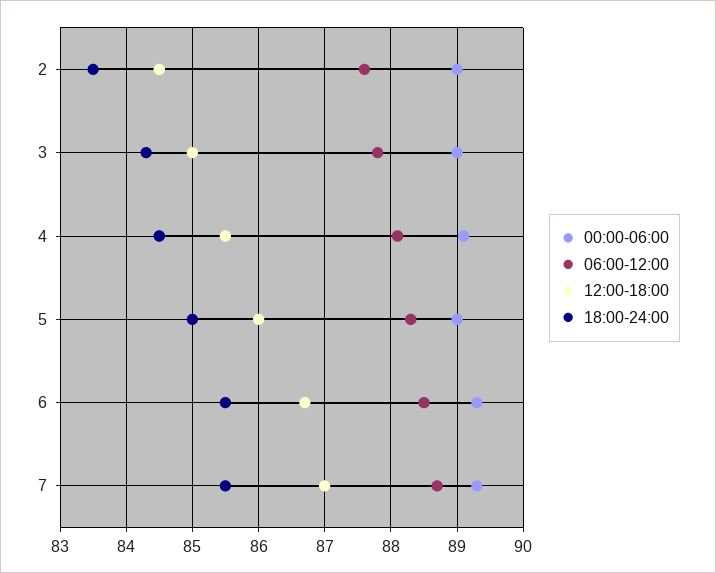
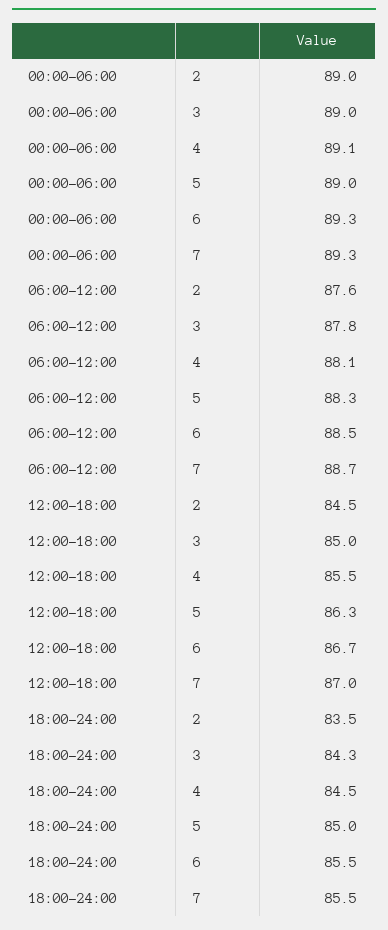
12:00-18:00, 5: 86 -> 86.3

